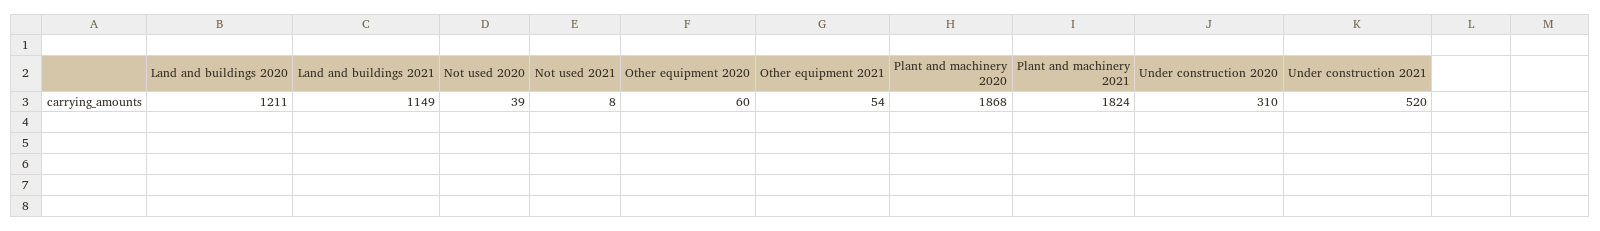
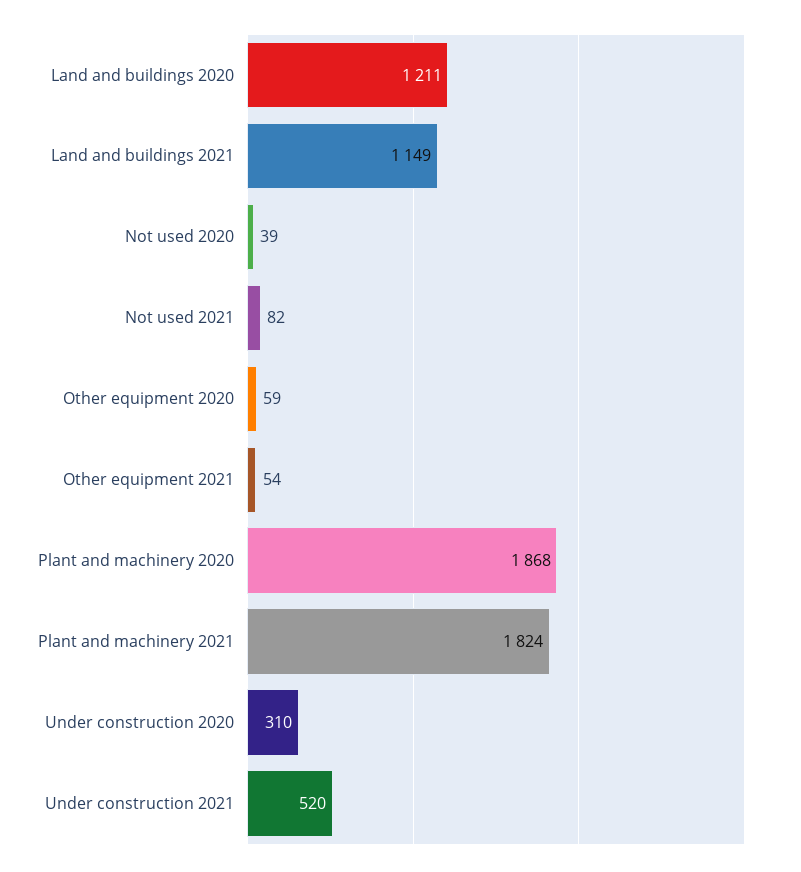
Not used 2021: 8 -> 82
Other equipment 2020: 60 -> 59

